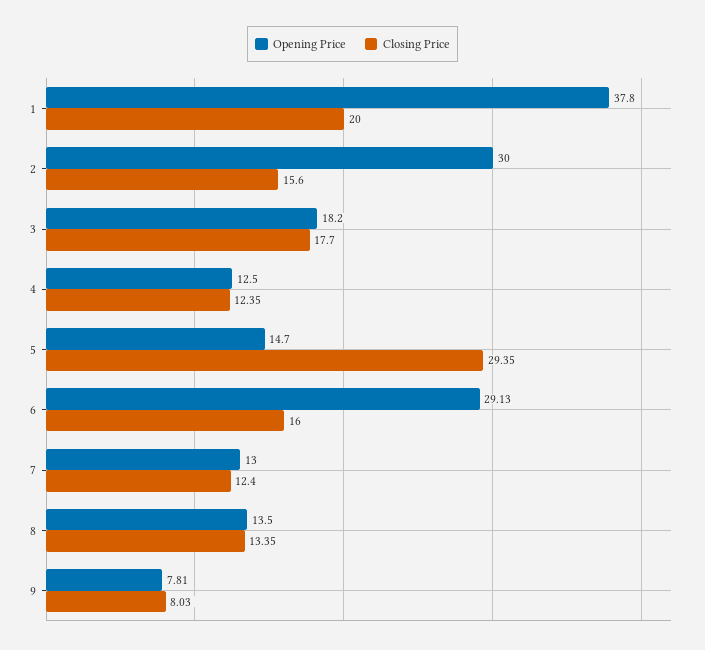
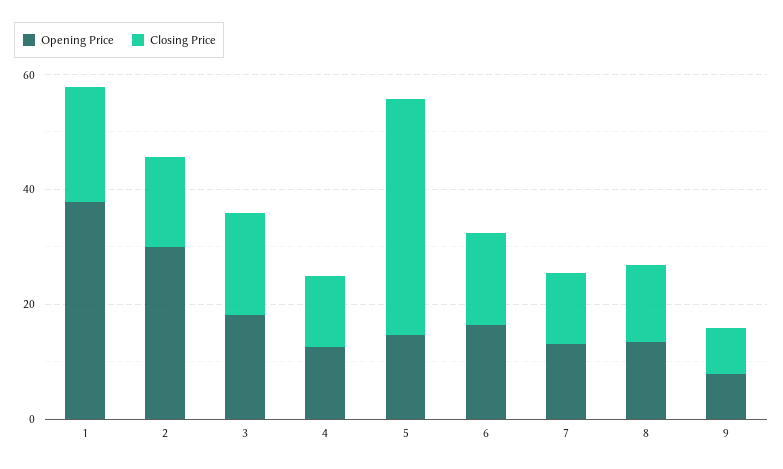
Closing Price, 5: 29.35 -> 40
Opening Price, 6: 29.13 -> 15

